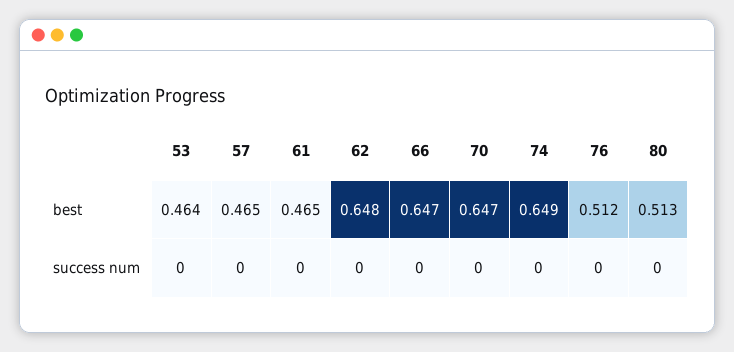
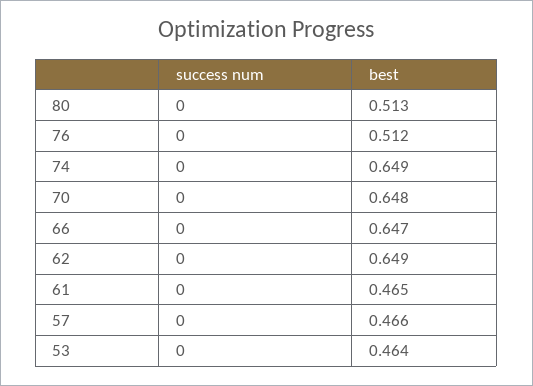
57, best: 0.465 -> 0.466
62, best: 0.648 -> 0.649
70, best: 0.647 -> 0.648

